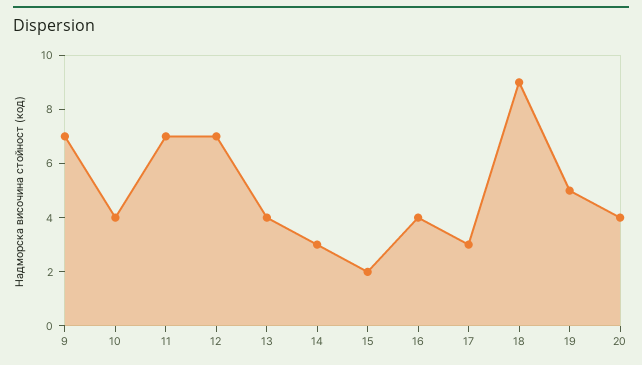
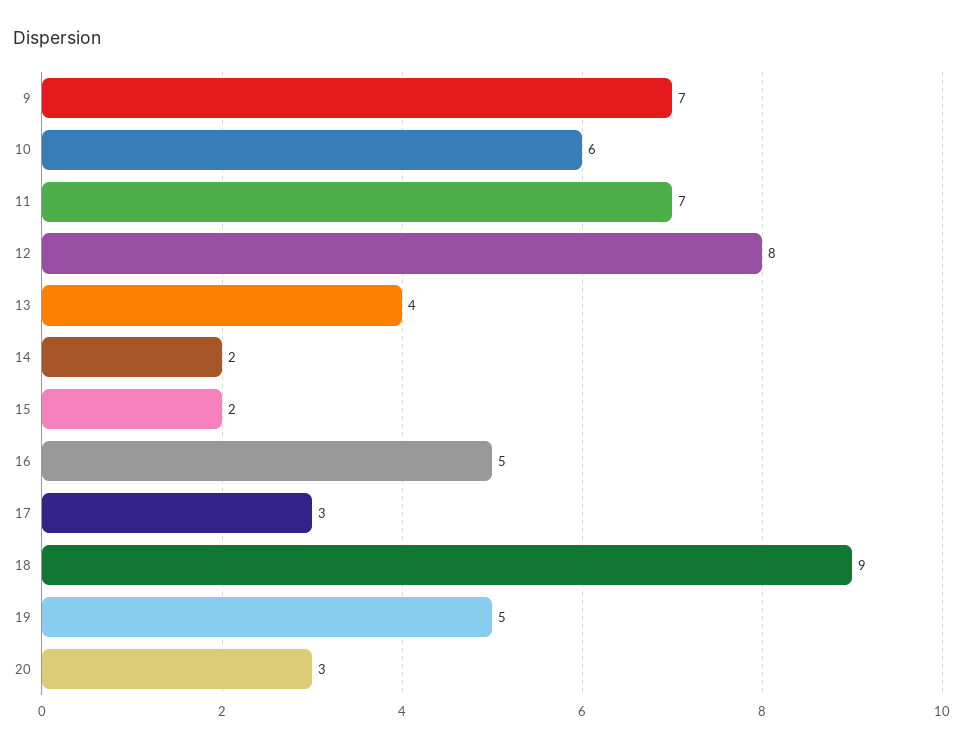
10: 4 -> 6
12: 7 -> 8
14: 3 -> 2
16: 4 -> 5
20: 4 -> 3

